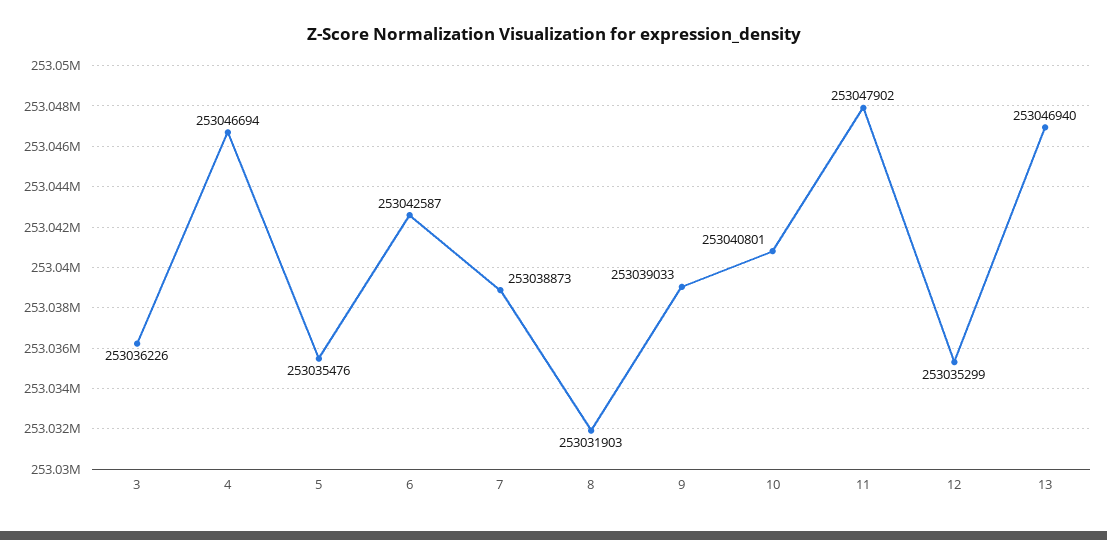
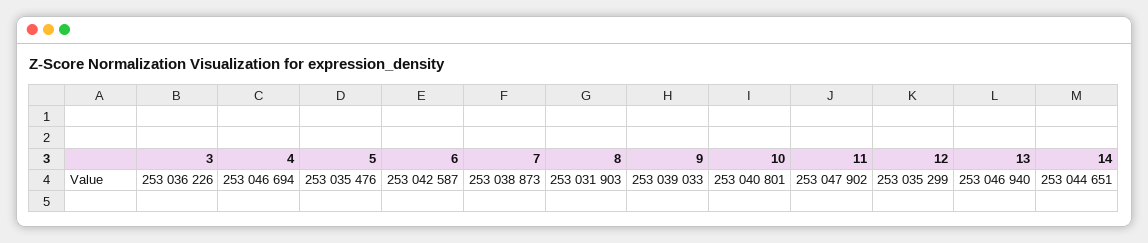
14: none -> 253044651

